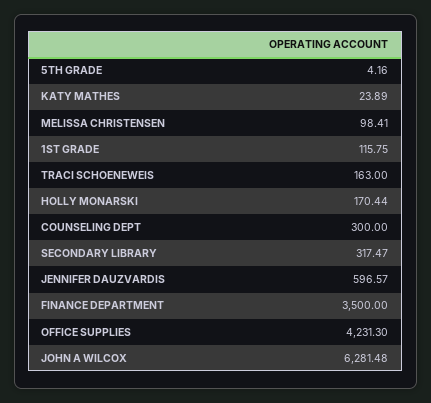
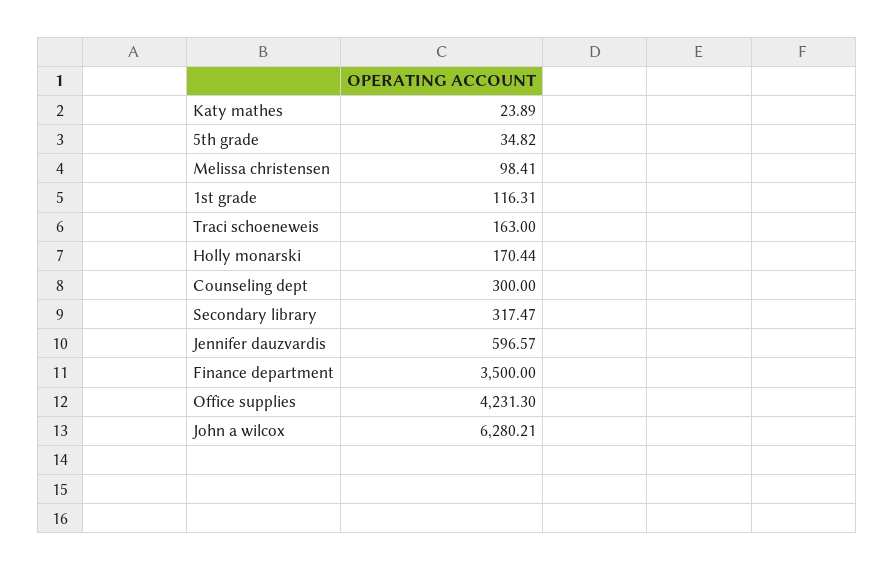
5TH GRADE: 4.16 -> 34.82
1ST GRADE: 115.75 -> 116.31
JOHN A WILCOX: 6281.48 -> 6280.21

